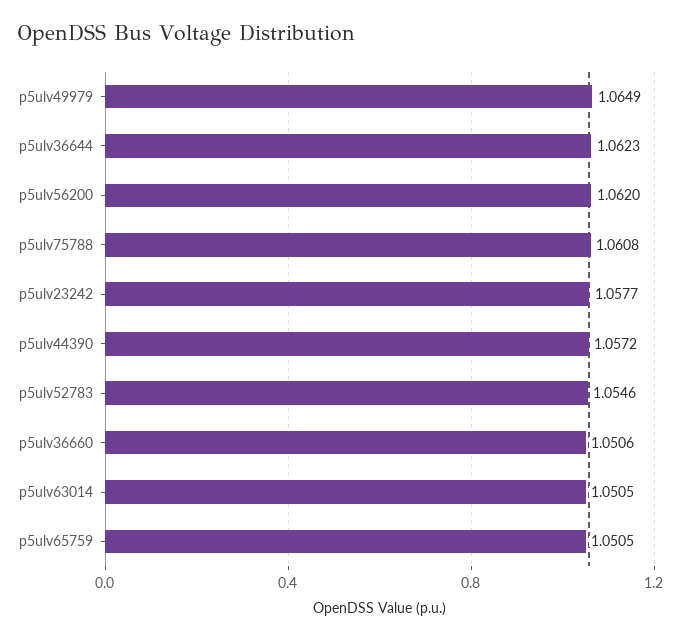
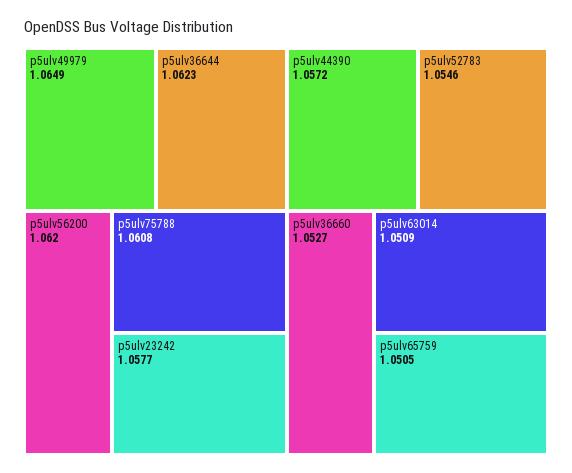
p5ulv36660: 1.0506 -> 1.0527
p5ulv63014: 1.0505 -> 1.0509

